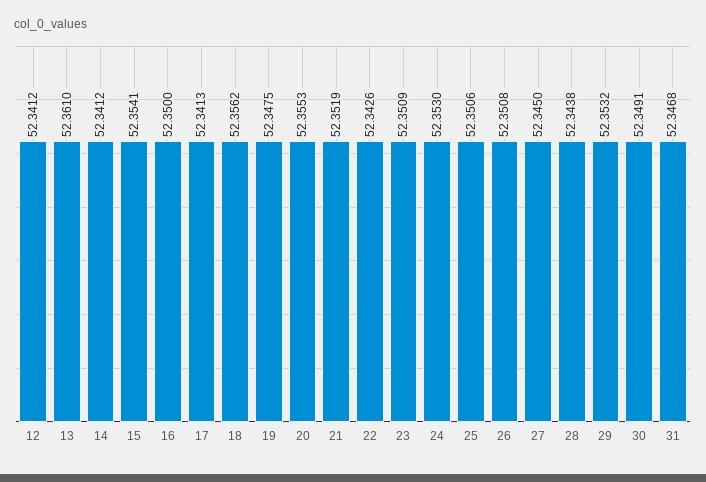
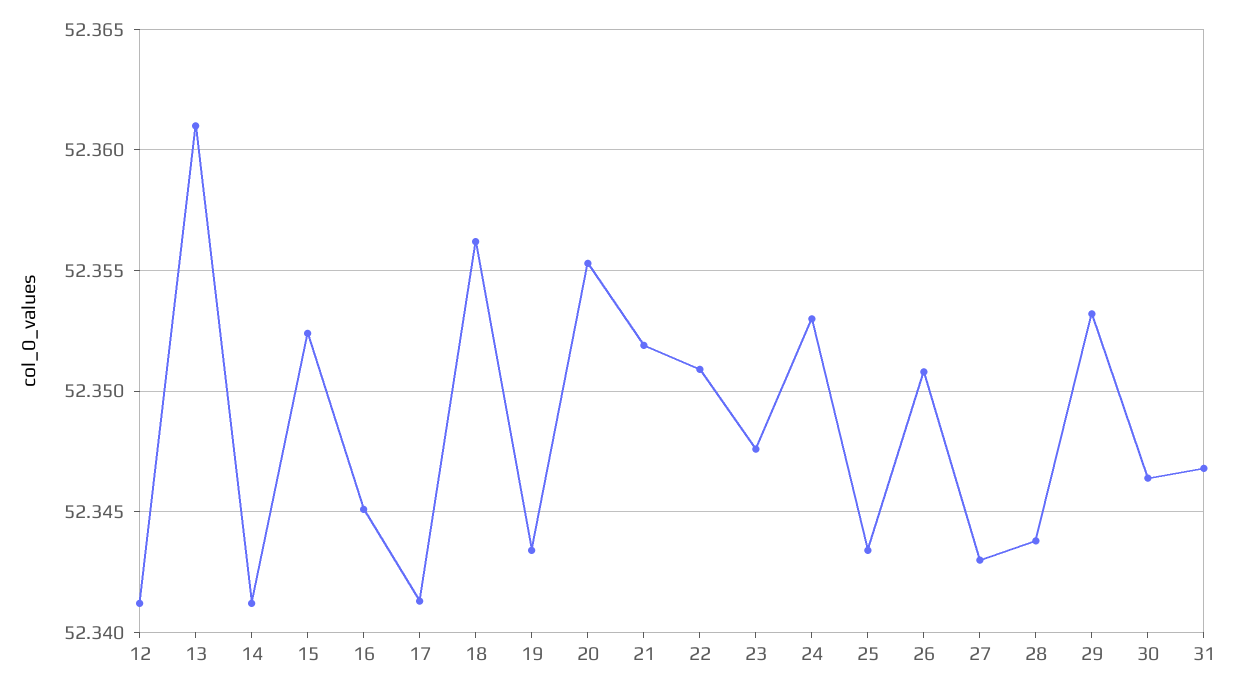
15: 52.3541 -> 52.3525
16: 52.35 -> 52.345
19: 52.3475 -> 52.3435
22: 52.3426 -> 52.351
23: 52.3509 -> 52.3475
25: 52.3506 -> 52.3435
27: 52.345 -> 52.343
30: 52.3491 -> 52.3465

